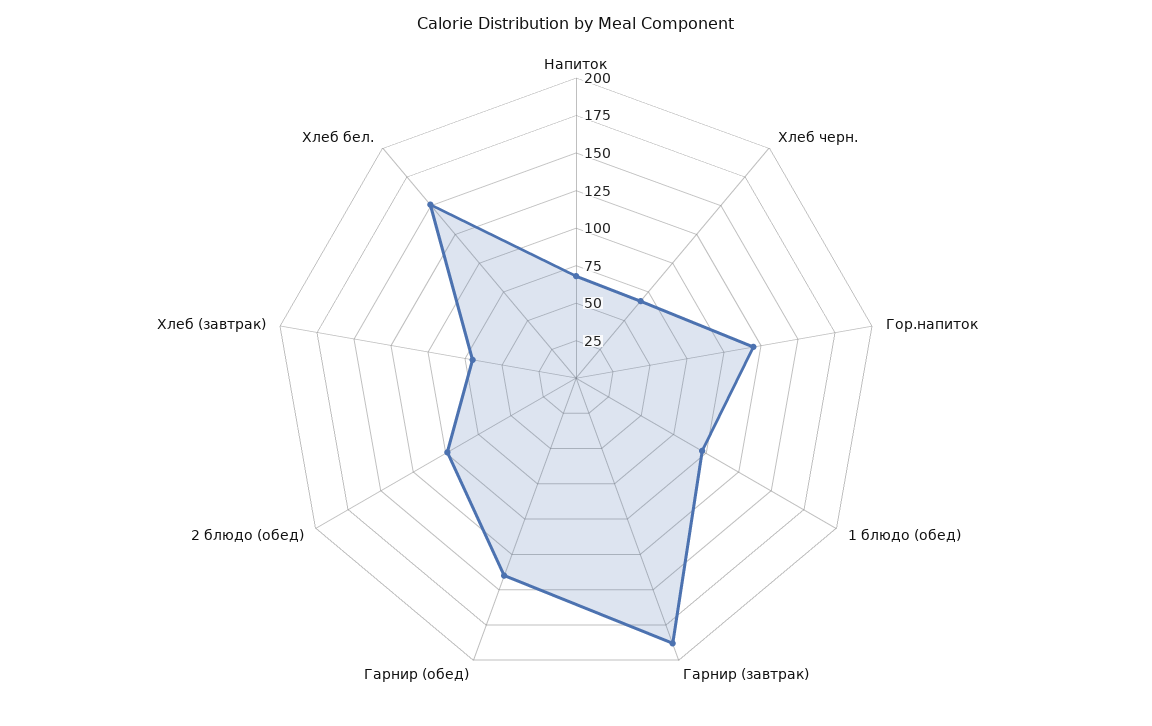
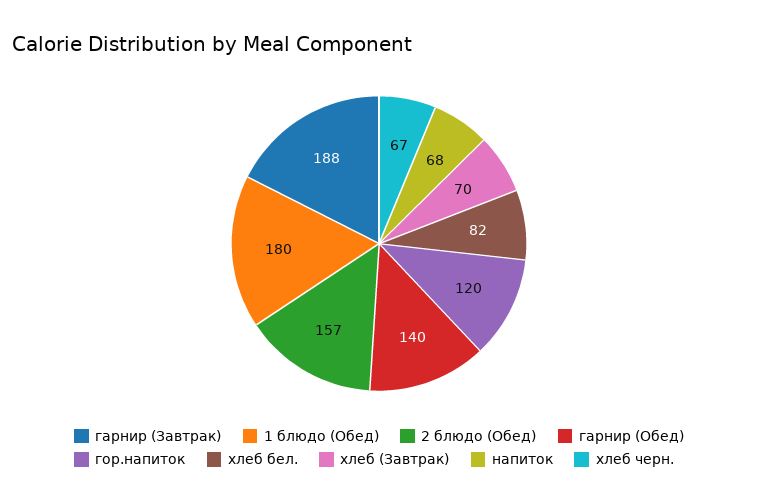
1 блюдо (обед): 100 -> 180
2 блюдо (обед): 100 -> 157
Хлеб бел.: 150 -> 82

